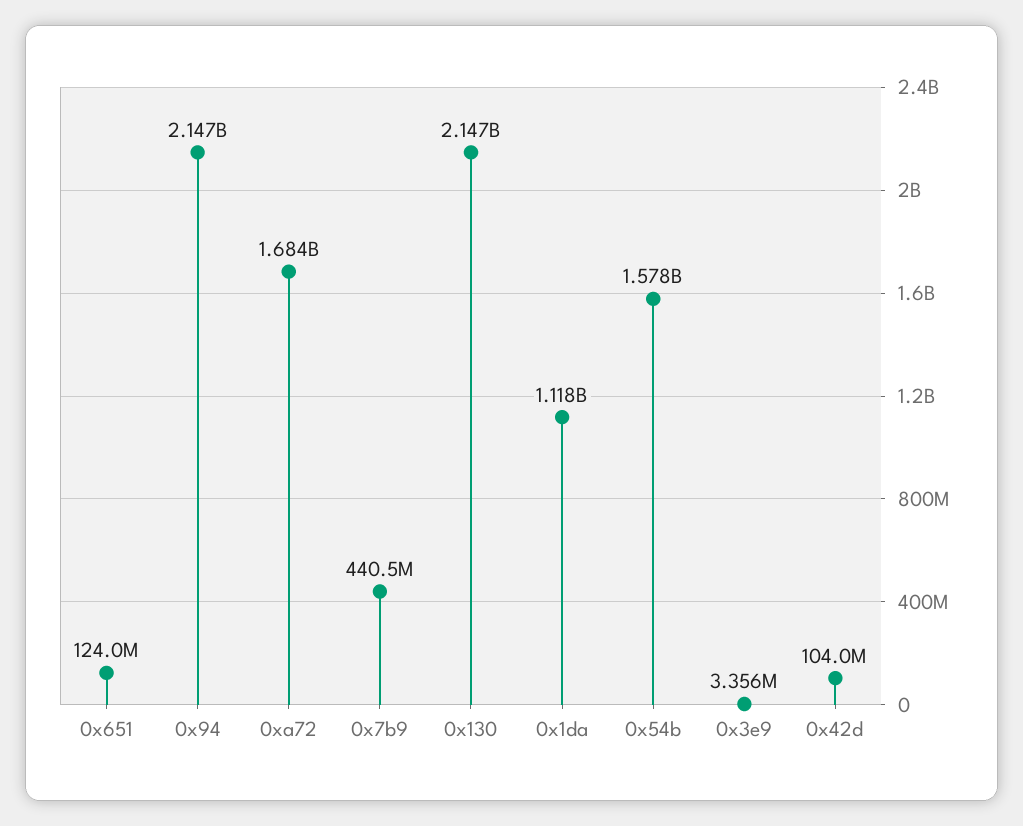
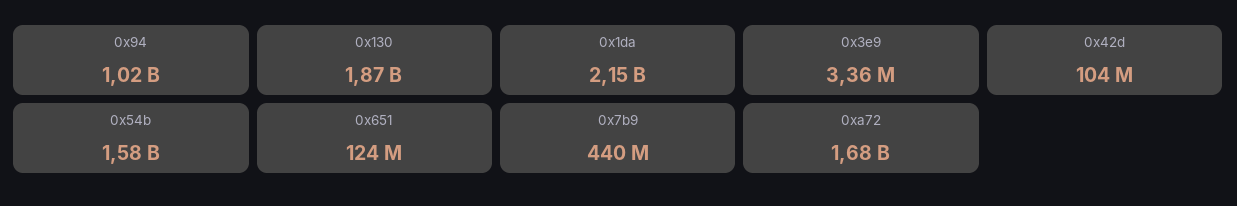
0x94: 2147000000 -> 1020000000
0x130: 2147000000 -> 1870000000
0x1da: 1118000000 -> 2150000000

